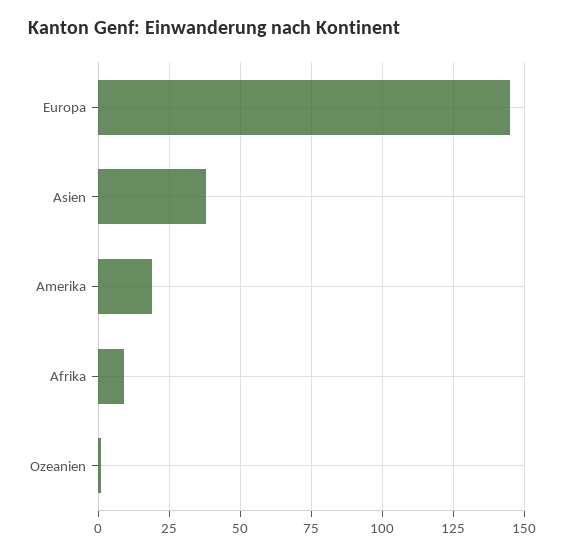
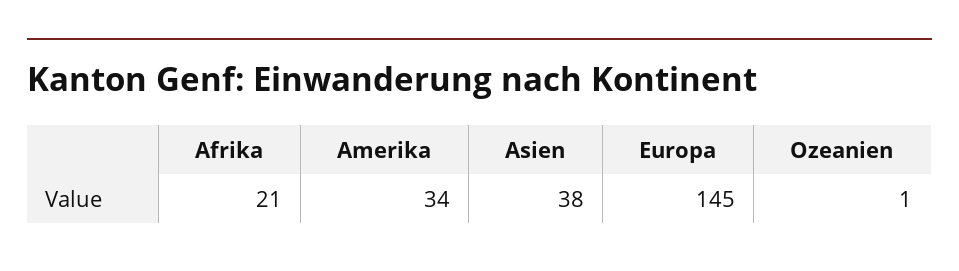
Amerika: 20 -> 34
Afrika: 10 -> 21

